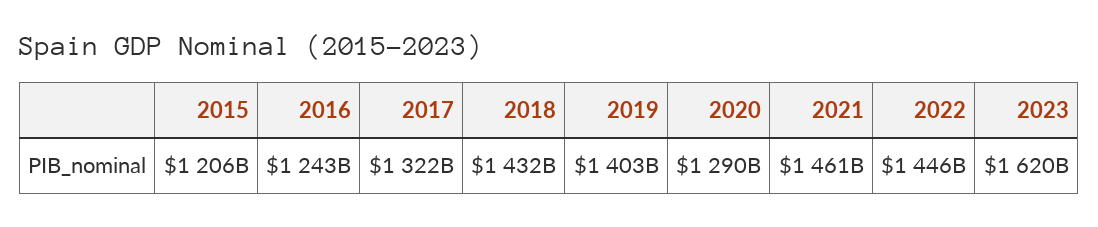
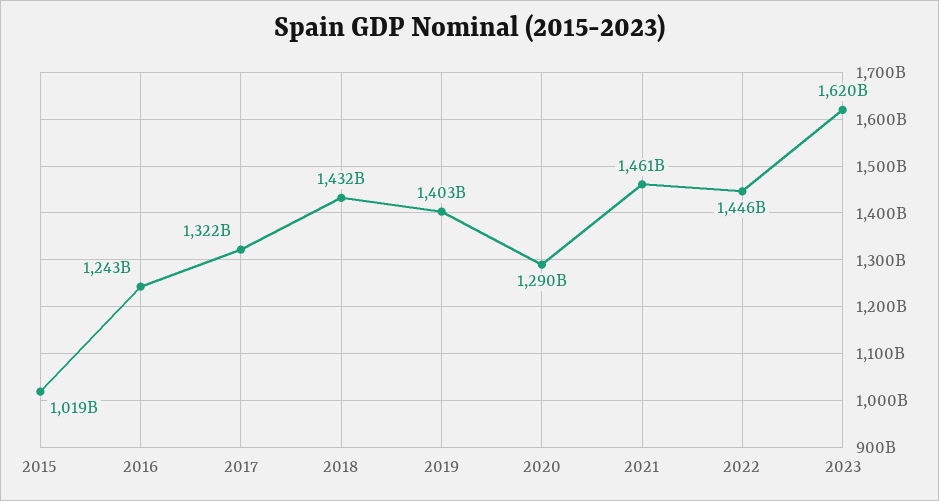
2015: 1206000000000 -> 1019000000000

